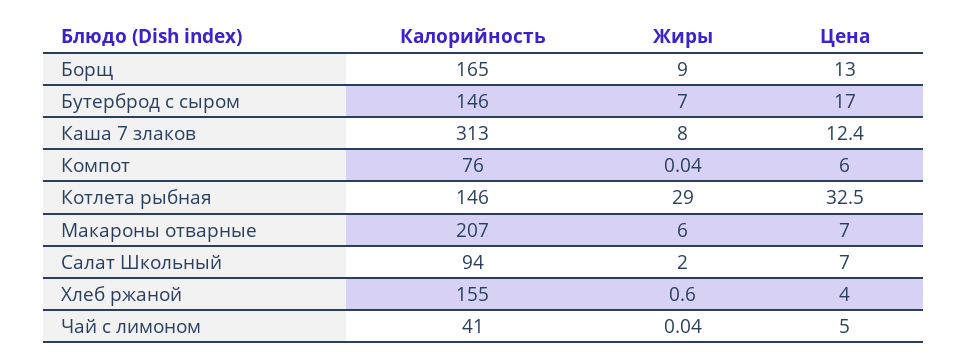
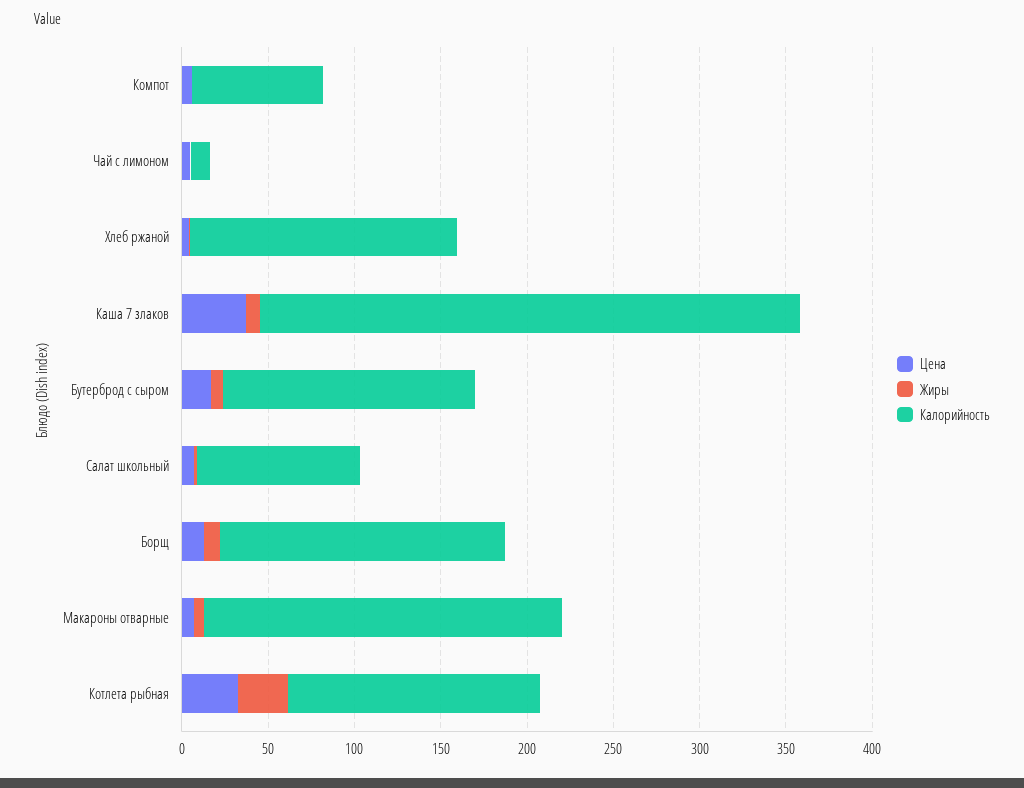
Цена, Каша 7 злаков: 12.4 -> 40
Калорийность, Чай с лимоном: 41 -> 10

